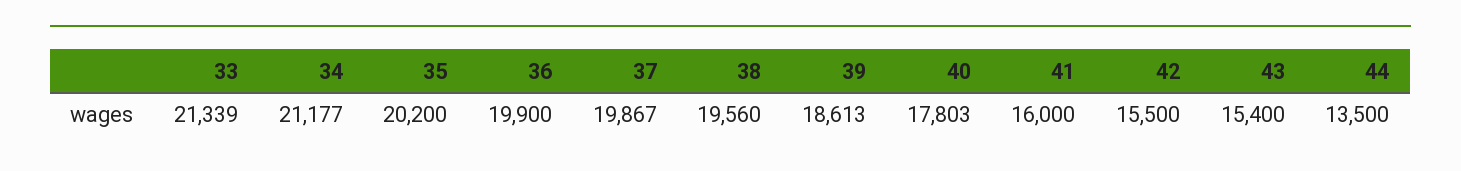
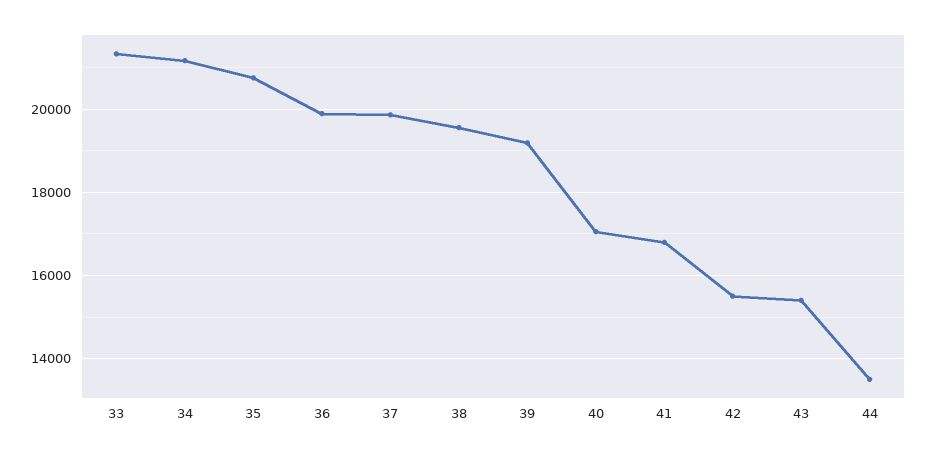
35: 20200 -> 20800
39: 18613 -> 19200
40: 17803 -> 17000
41: 16000 -> 16800

